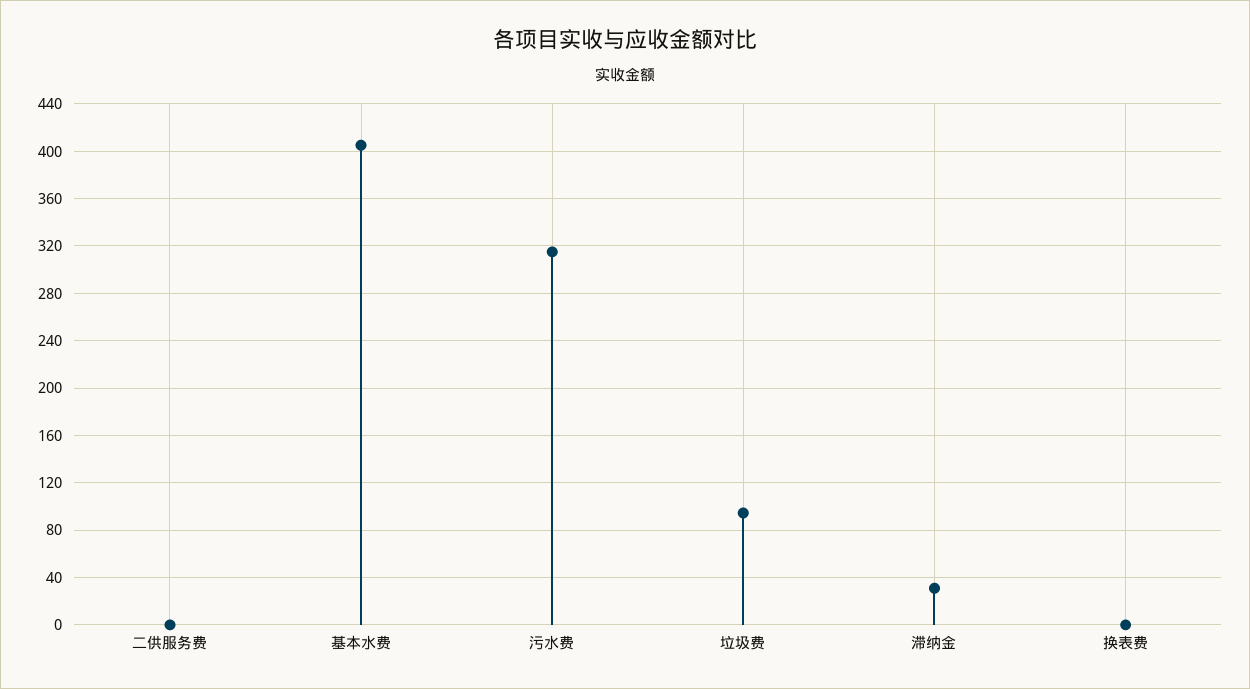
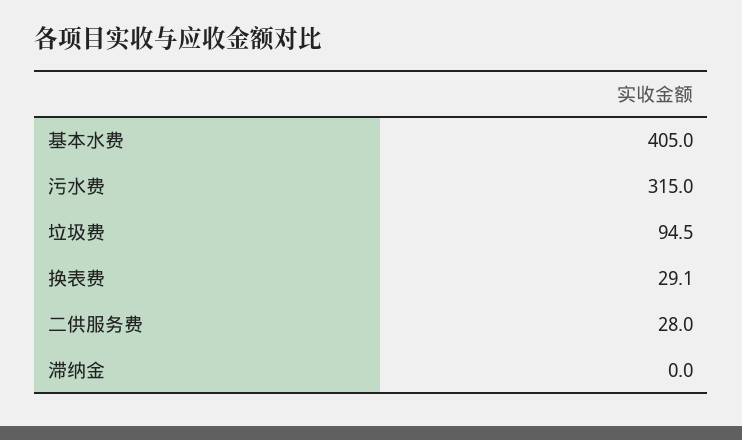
二供服务费: 0 -> 28
滞纳金: 30 -> 0
换表费: 0 -> 29.1

